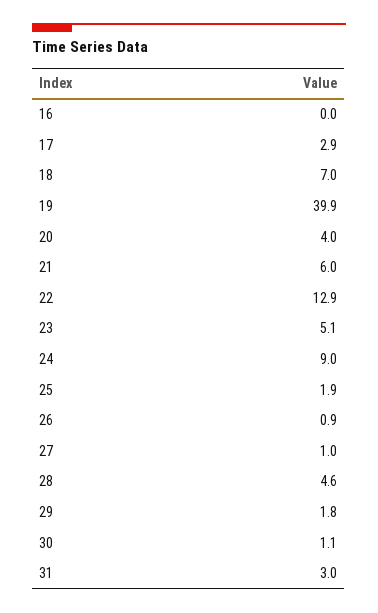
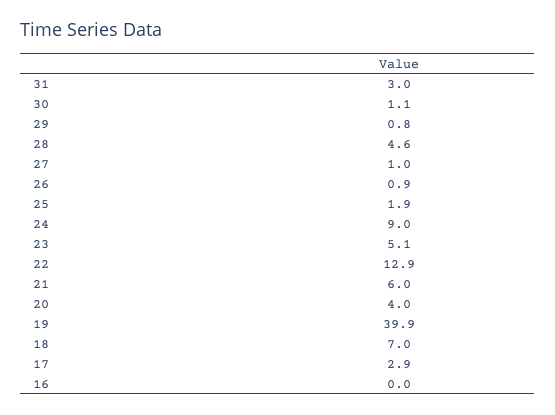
29: 1.8 -> 0.8

